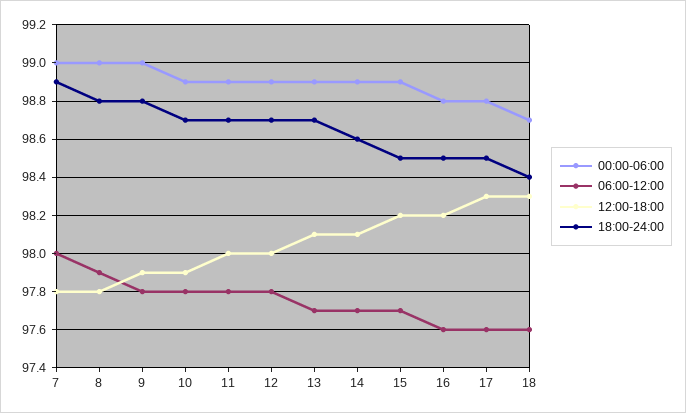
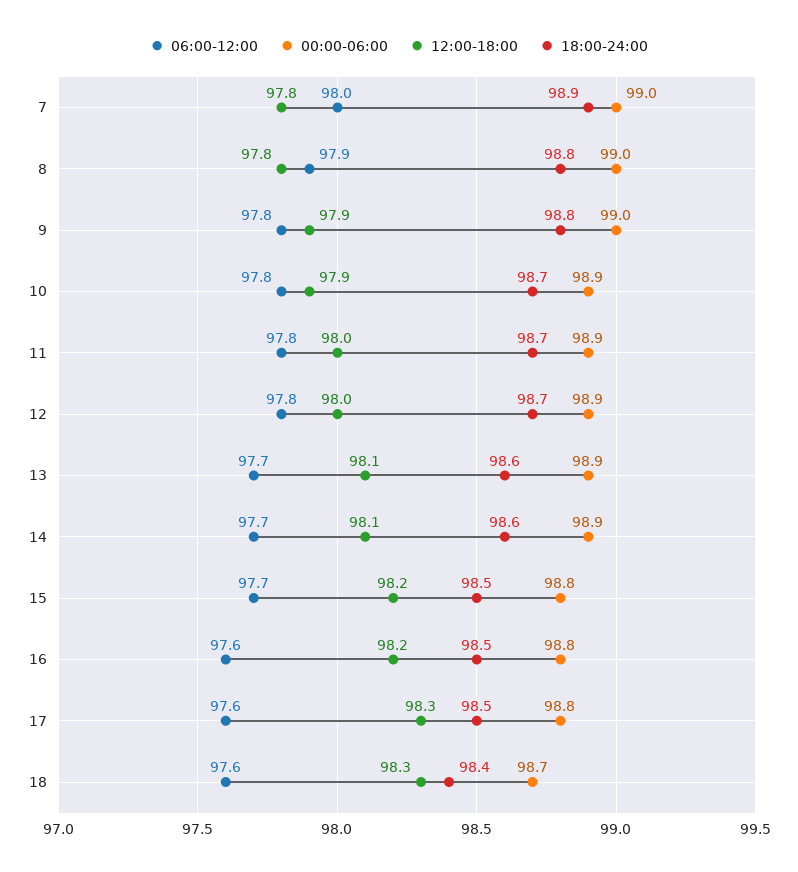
18:00-24:00, 13: 98.7 -> 98.6
00:00-06:00, 15: 98.9 -> 98.8

